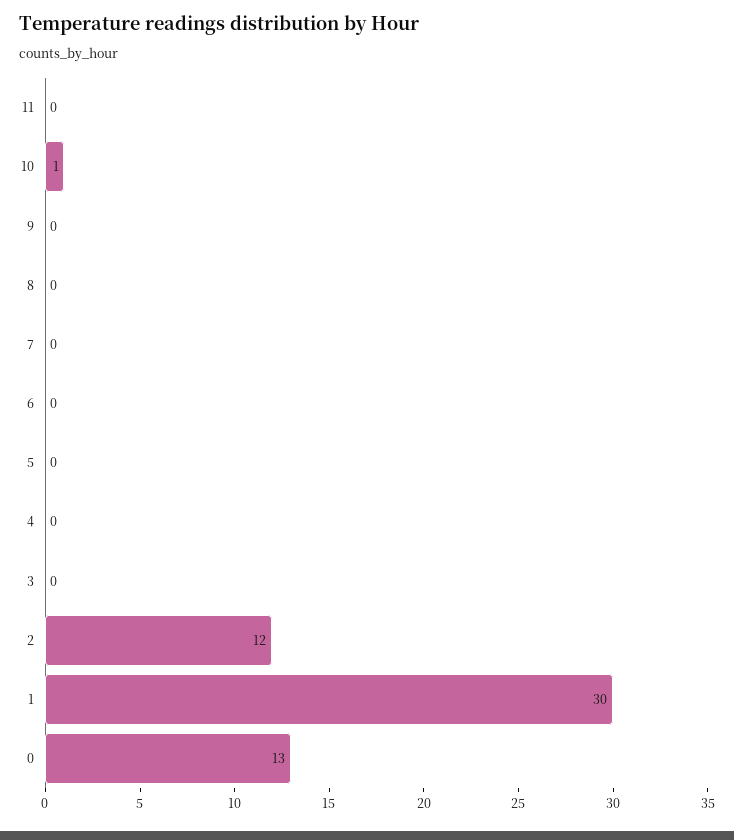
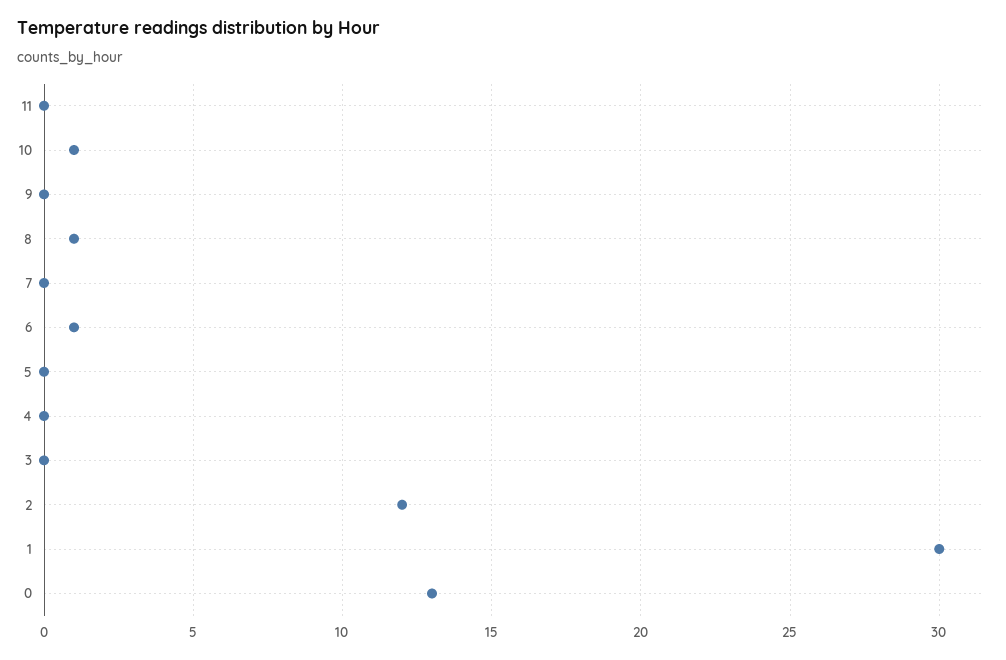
8: 0 -> 1
6: 0 -> 1

